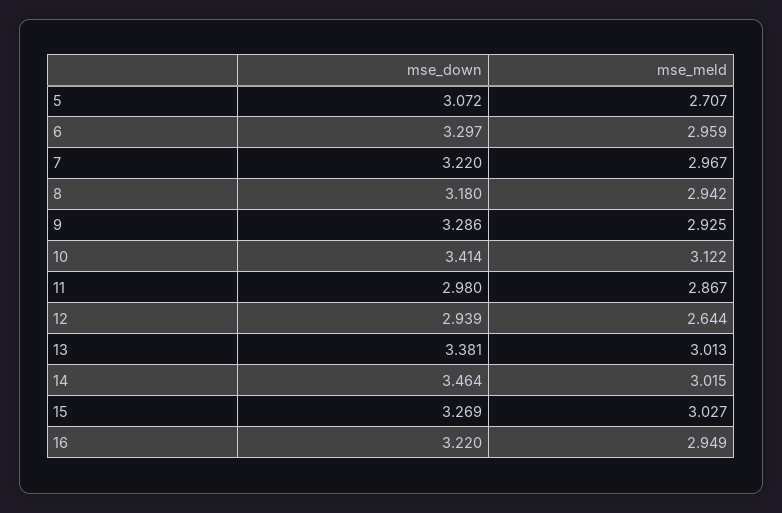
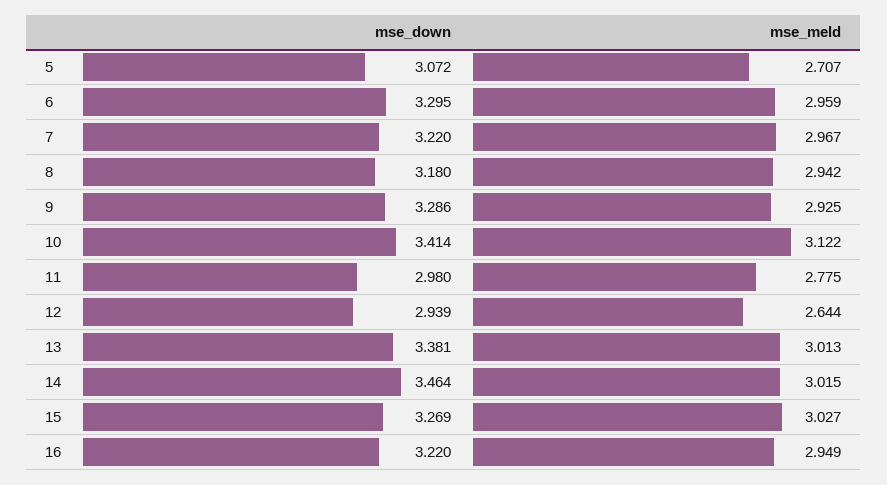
mse_down, 6: 3.297 -> 3.295
mse_meld, 11: 2.867 -> 2.775

